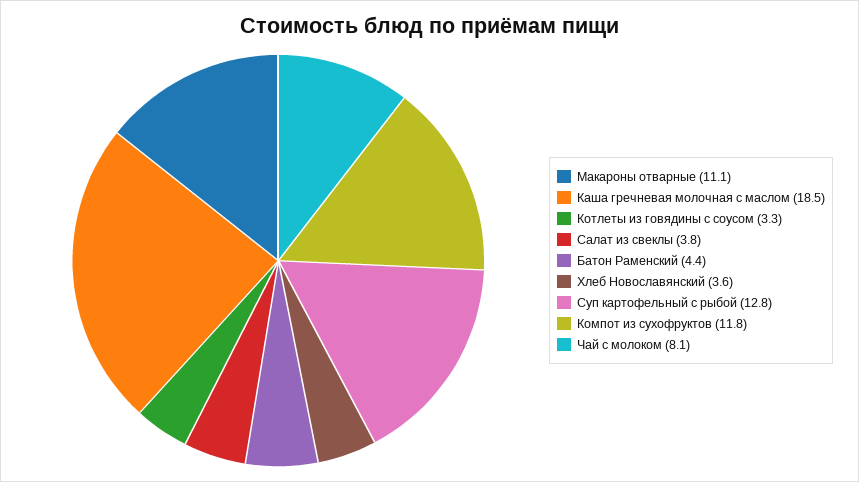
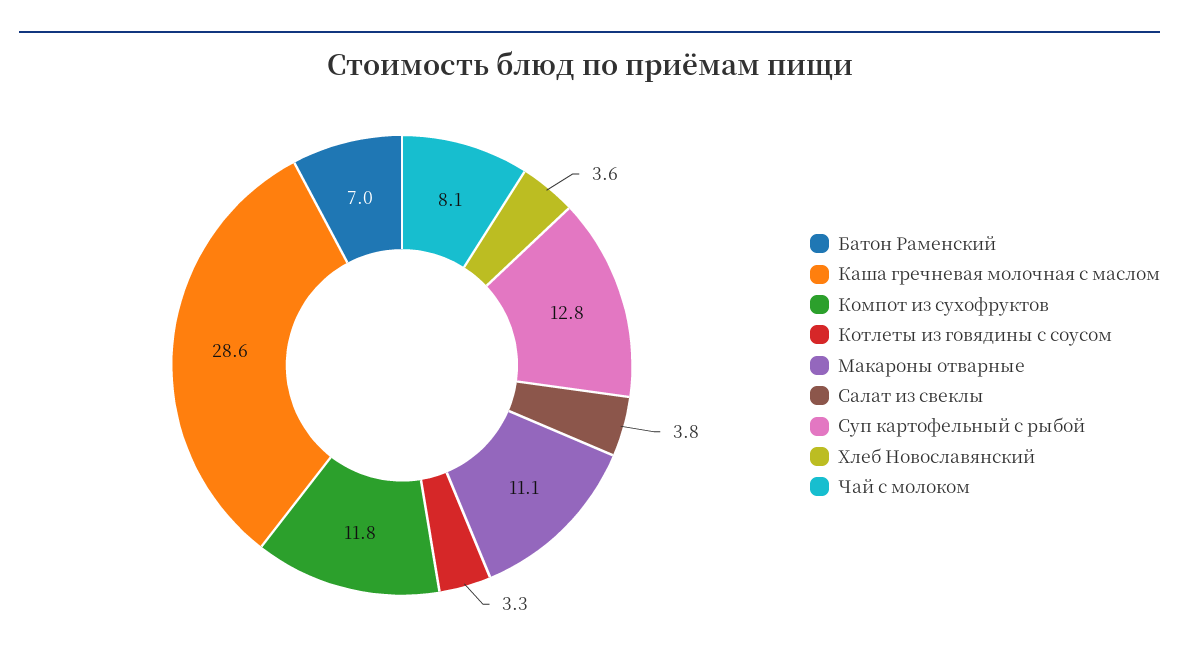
Каша гречневая молочная с маслом: 18.5 -> 28.6
Батон Раменский: 4.4 -> 7

